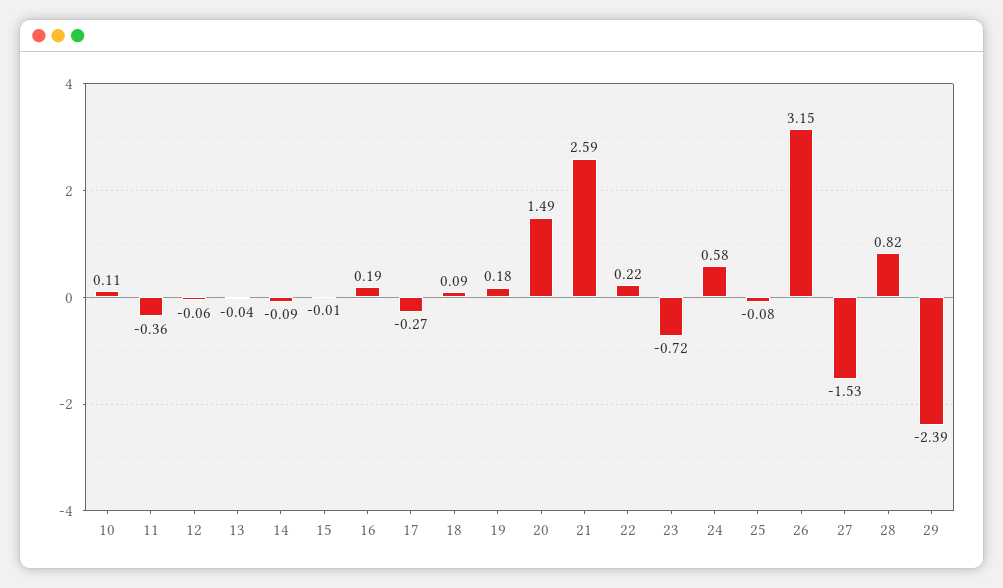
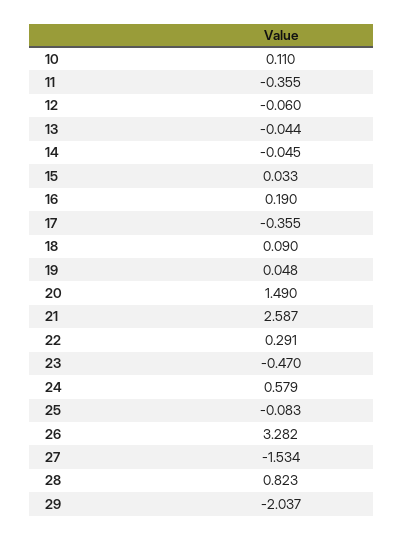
14: -0.09 -> -0.045
15: -0.01 -> 0.033
17: -0.27 -> -0.355
19: 0.18 -> 0.048
22: 0.22 -> 0.291
23: -0.72 -> -0.47
26: 3.15 -> 3.282
29: -2.39 -> -2.037

